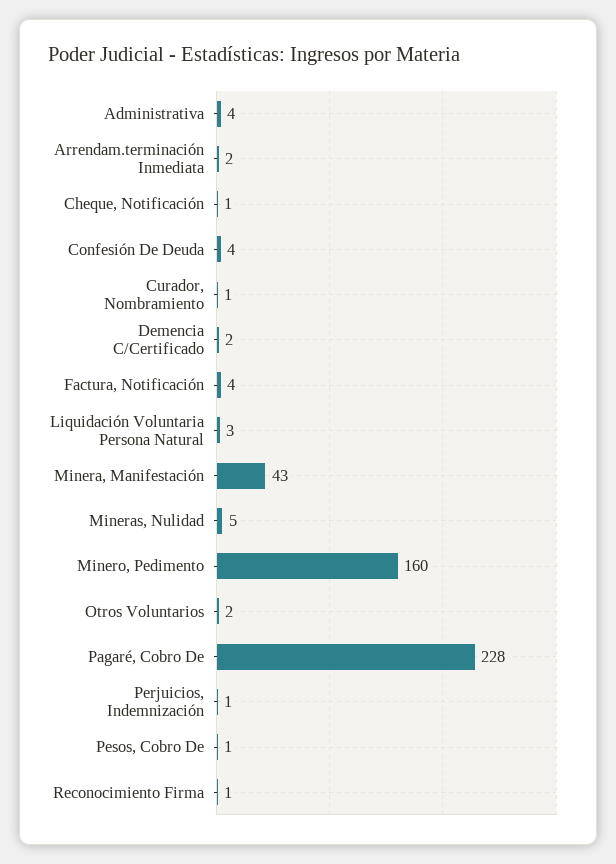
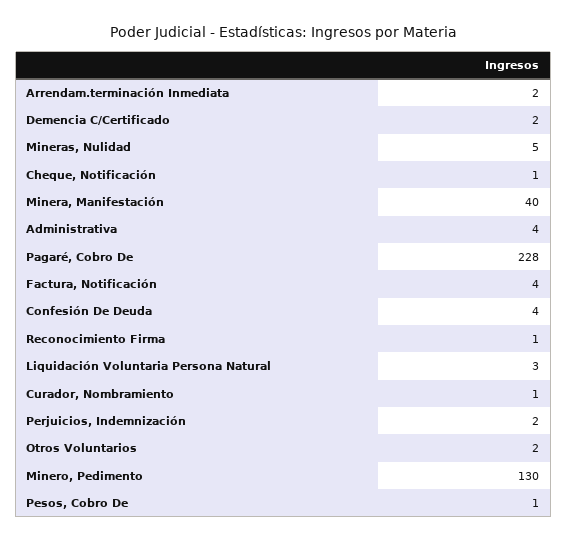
Minera, Manifestación: 43 -> 40
Minero, Pedimento: 160 -> 130
Perjuicios, Indemnización: 1 -> 2

